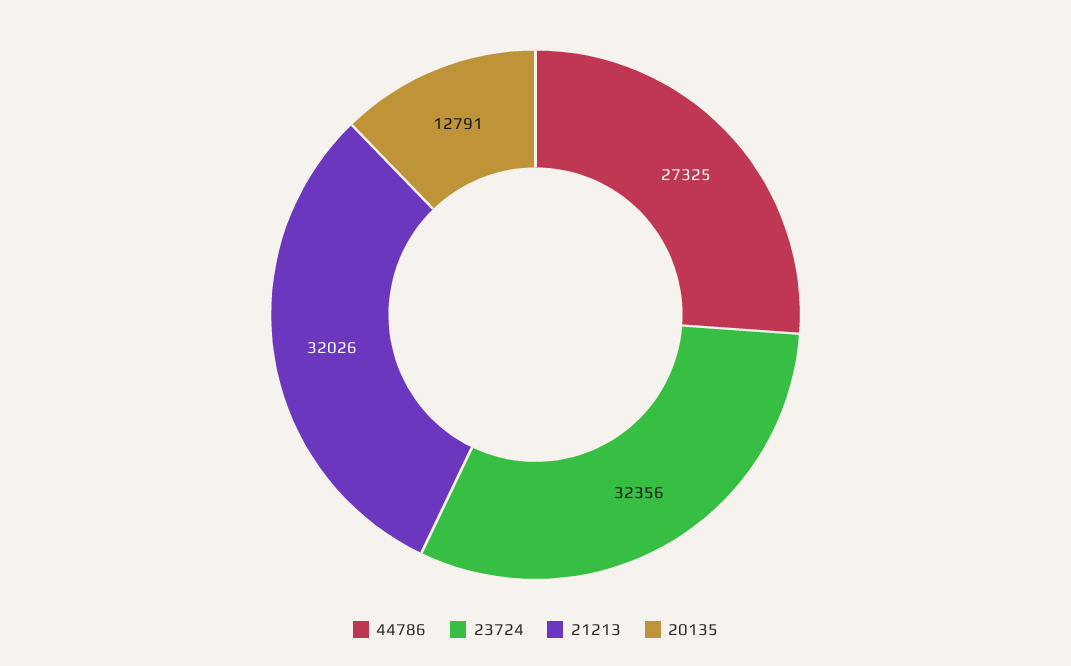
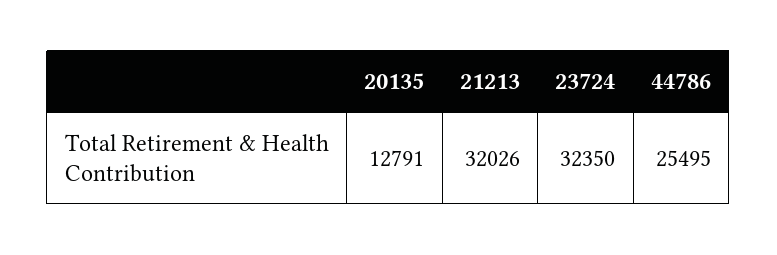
44786: 27325 -> 25495
23724: 32356 -> 32350

